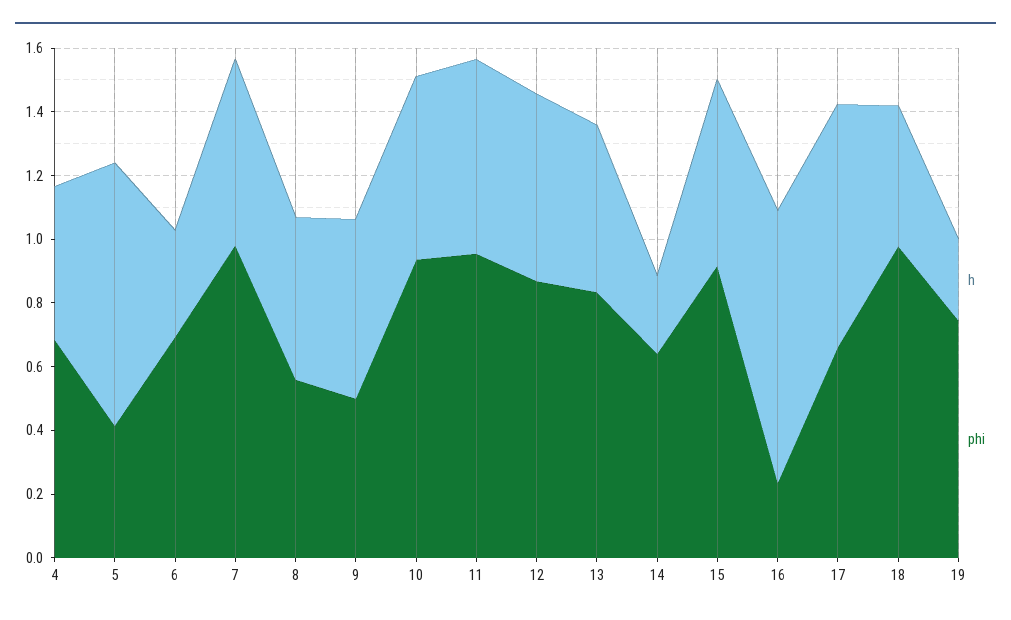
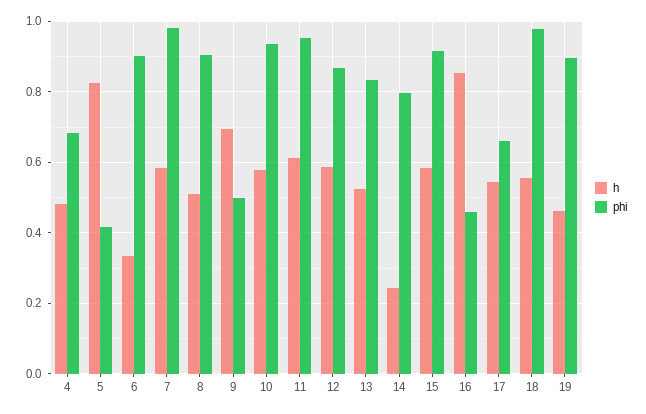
phi, 6: 0.7 -> 0.9
phi, 8: 0.55 -> 0.9
h, 9: 0.55 -> 0.7
phi, 14: 0.65 -> 0.8
phi, 16: 0.25 -> 0.46
h, 17: 0.75 -> 0.54
h, 18: 0.45 -> 0.56
h, 19: 0.25 -> 0.46
phi, 19: 0.75 -> 0.9

